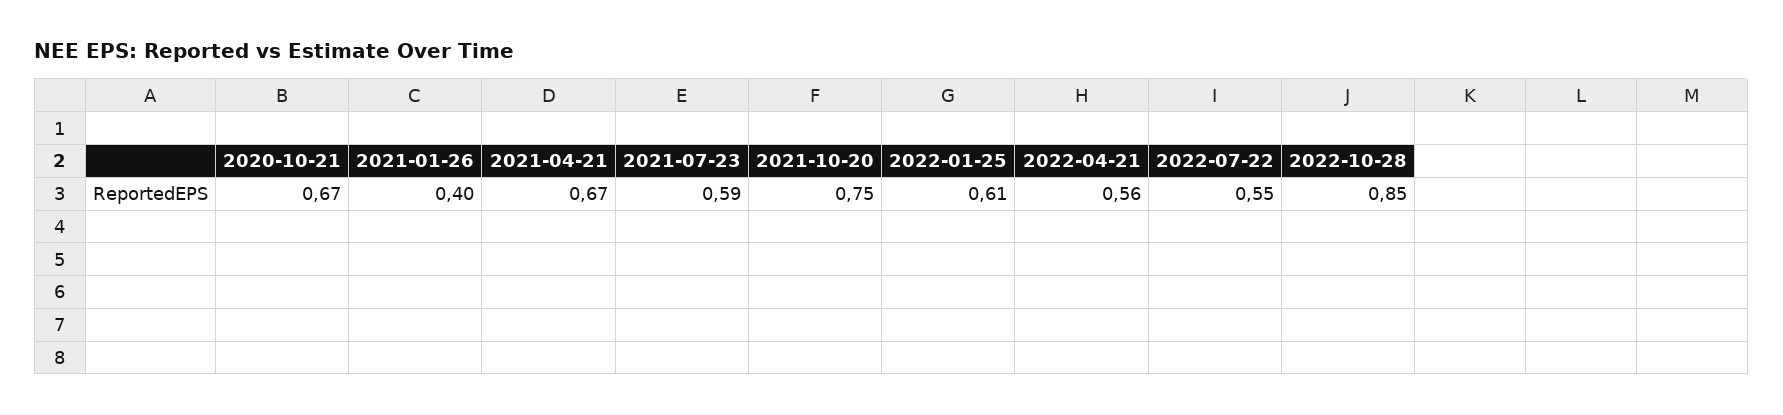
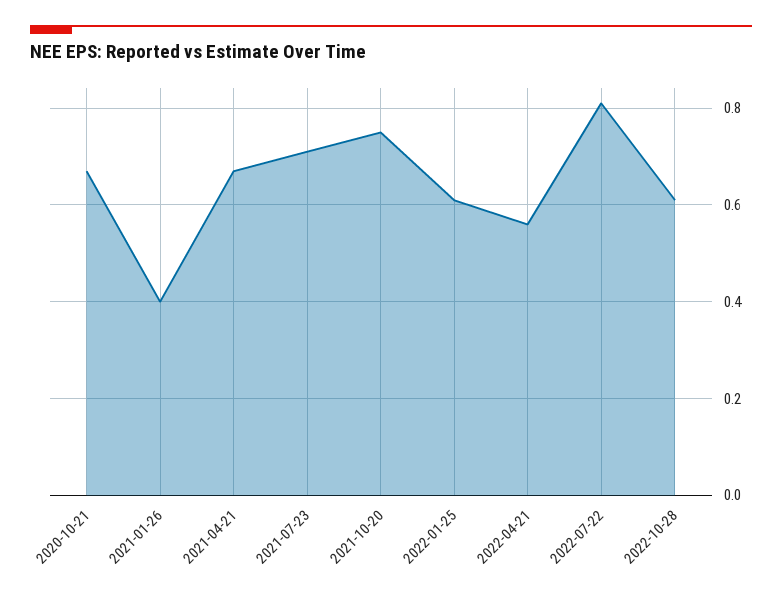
2021-07-23: 0.59 -> 0.7
2022-07-22: 0.55 -> 0.8
2022-10-28: 0.85 -> 0.6

